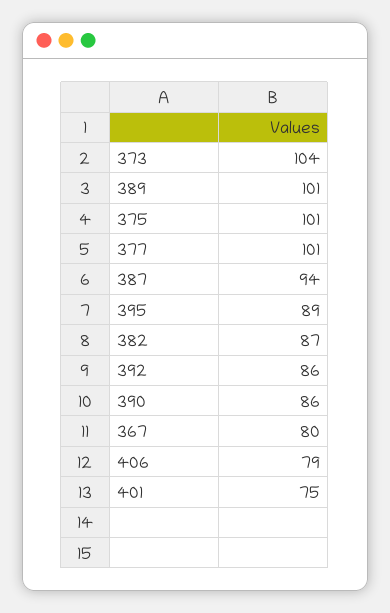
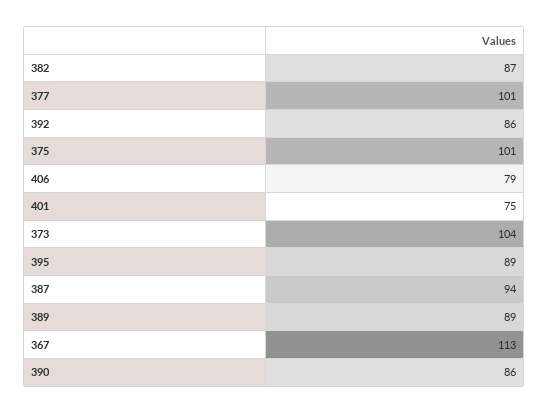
389: 101 -> 89
367: 80 -> 113

